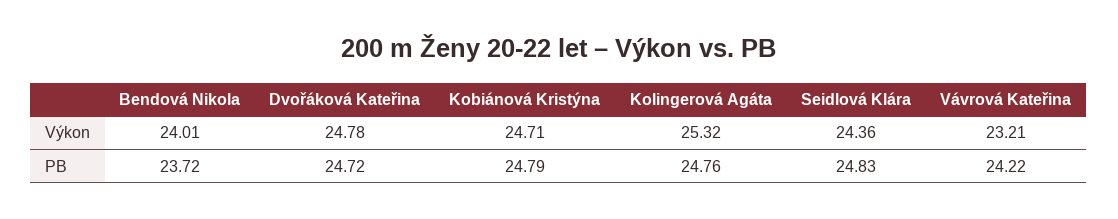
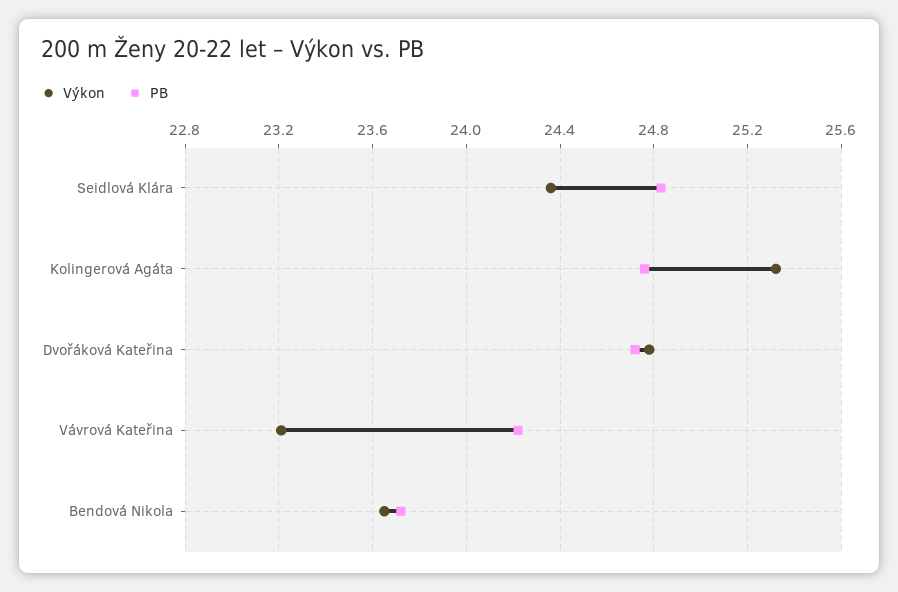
Výkon, Bendová Nikola: 24.01 -> 23.65
Výkon, Kobiánová Kristýna: 24.71 -> none
PB, Kobiánová Kristýna: 24.79 -> none

